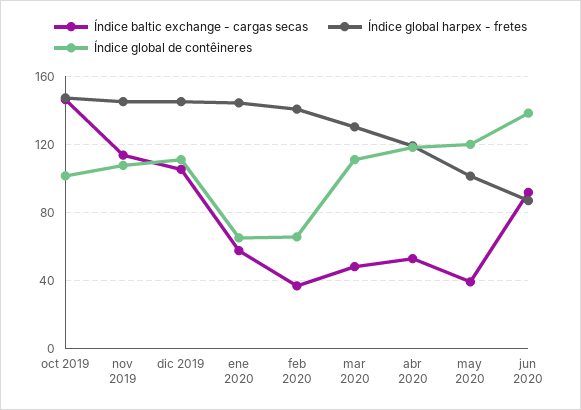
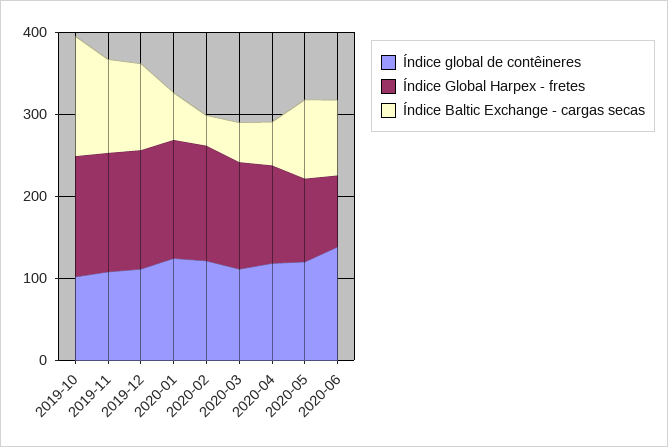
Índice global de contêineres, ene 2020: 65 -> 120
Índice global de contêineres, feb 2020: 65 -> 120
Índice baltic exchange - cargas secas, may 2020: 40 -> 100

